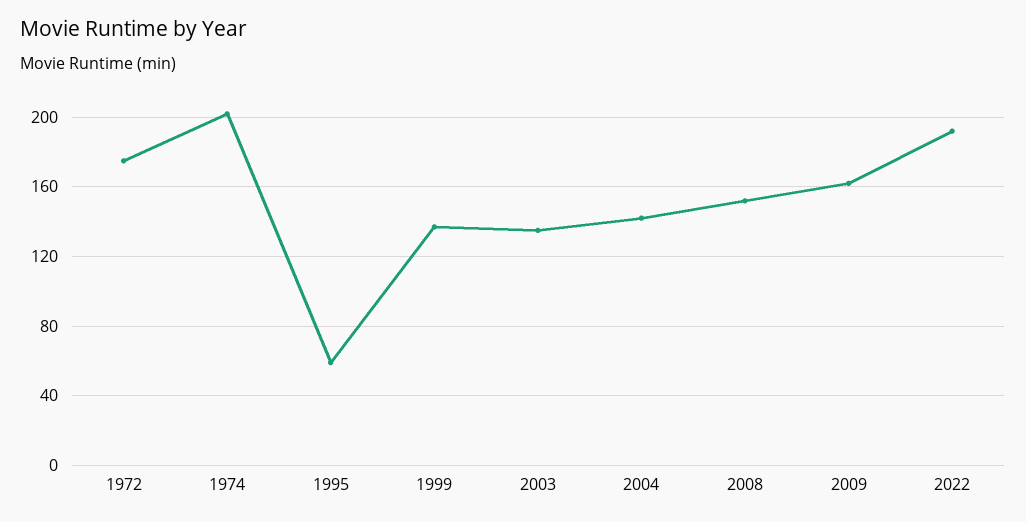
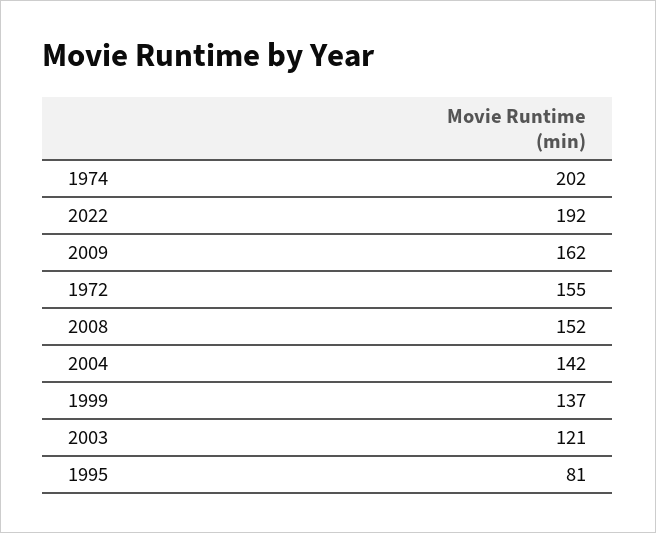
1972: 175 -> 155
1995: 60 -> 81
2003: 135 -> 121

